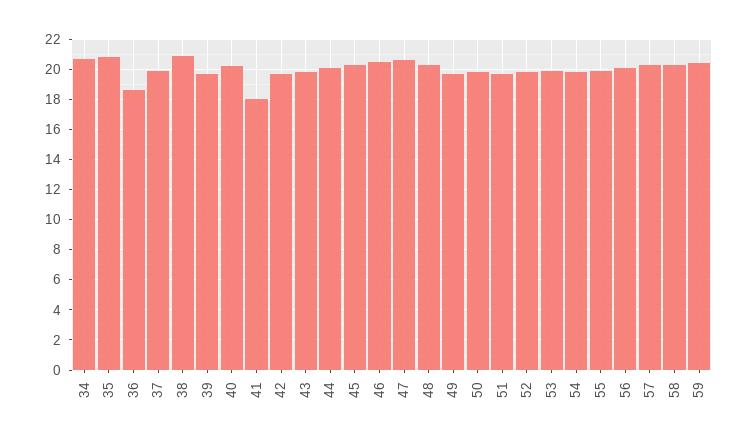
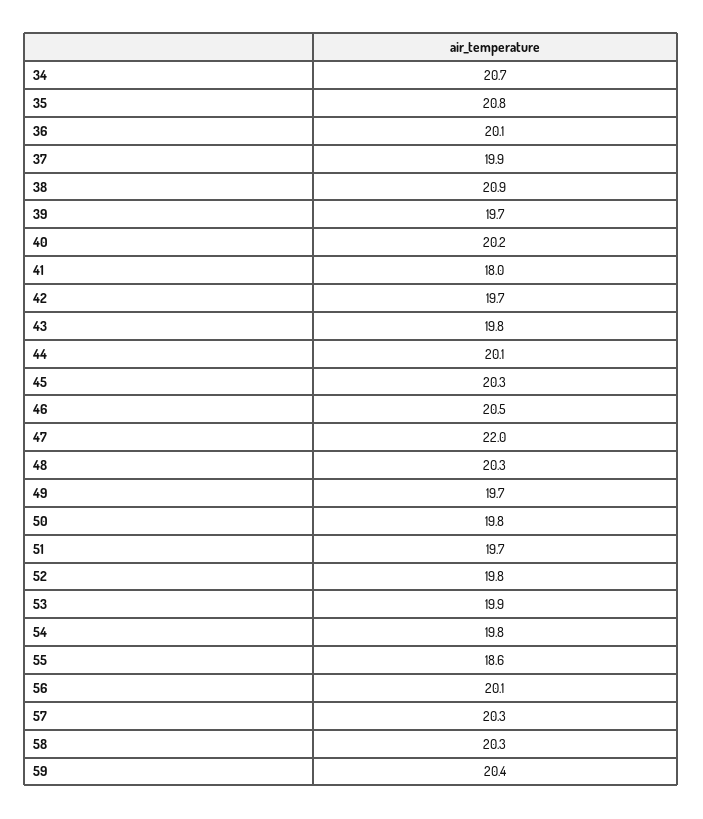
36: 18.5 -> 20.1
47: 20.5 -> 22
55: 20 -> 18.6

